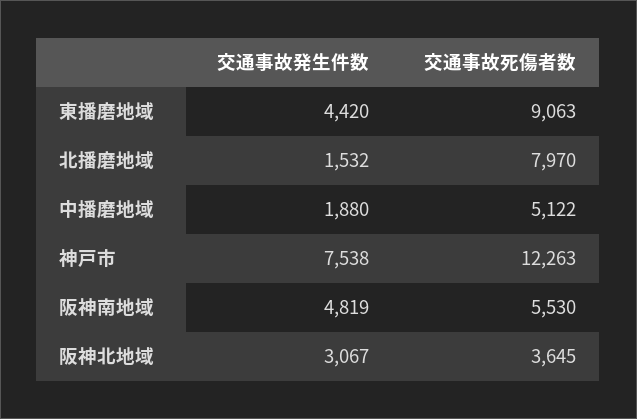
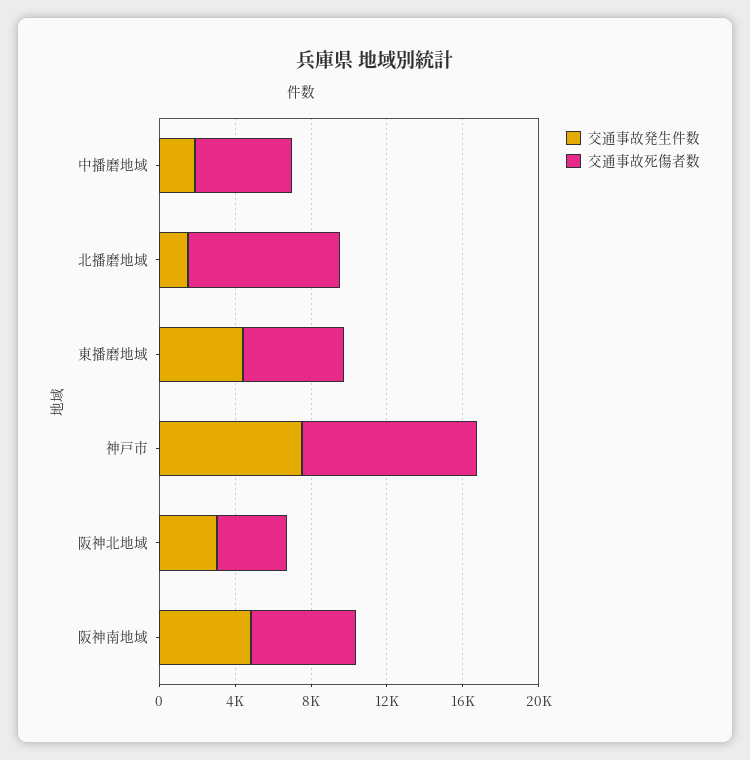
交通事故死傷者数, 東播磨地域: 9063 -> 5000
交通事故死傷者数, 神戸市: 12263 -> 9000

